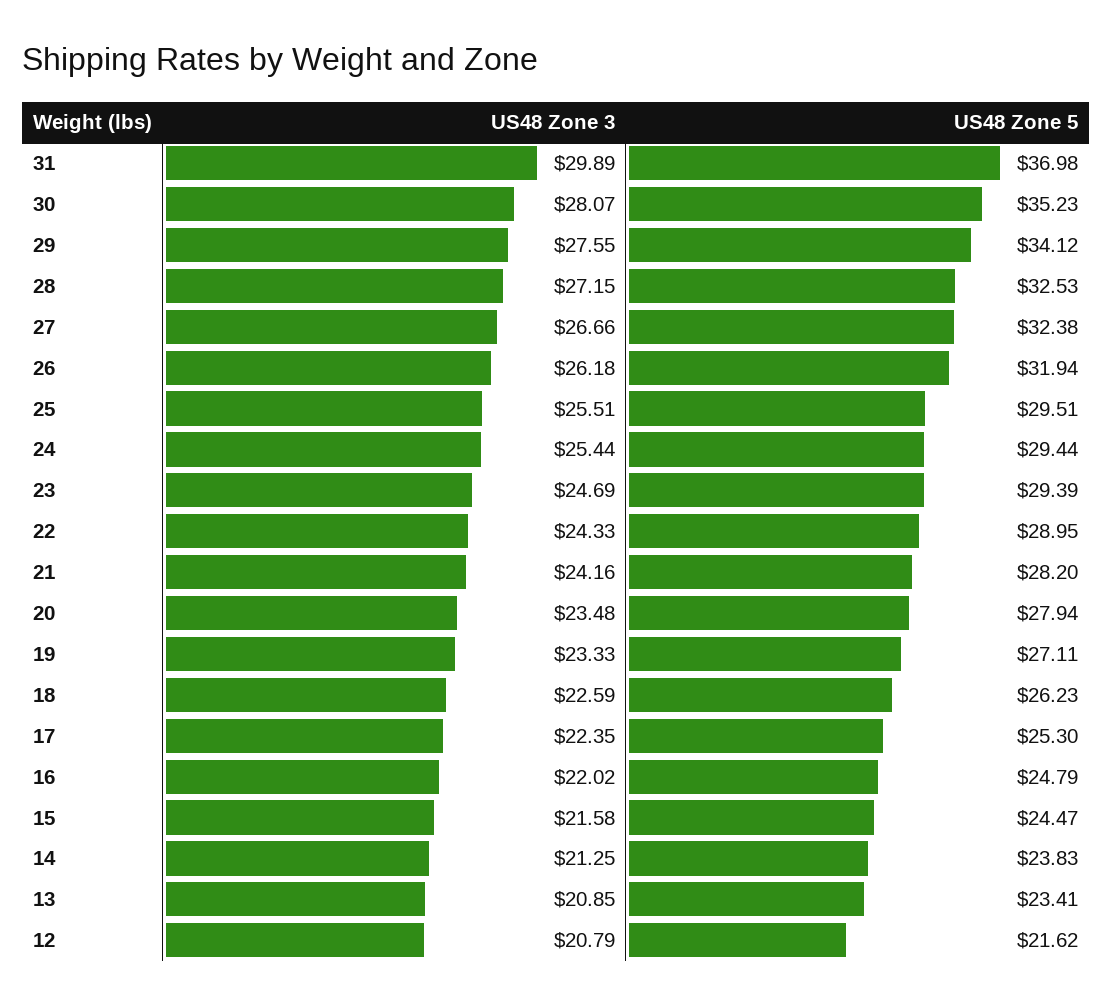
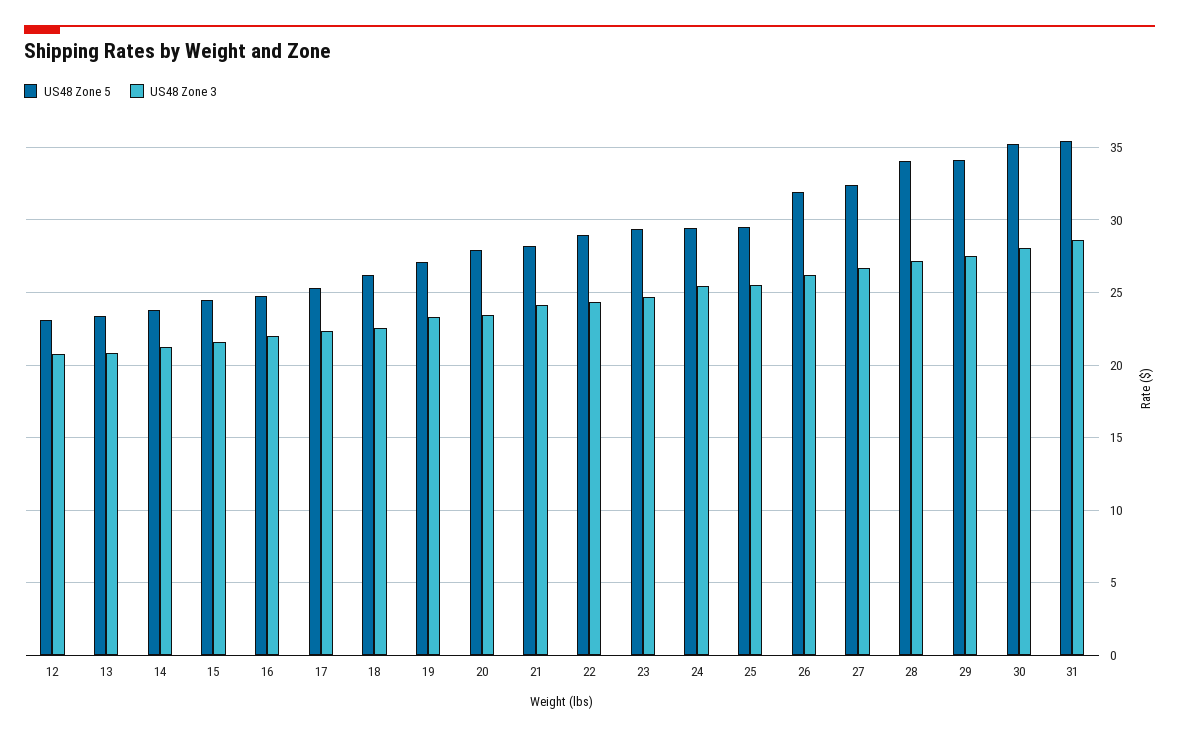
US48 Zone 3, 31: 29.89 -> 28.5
US48 Zone 5, 31: 36.98 -> 35.5
US48 Zone 5, 28: 32.53 -> 34
US48 Zone 5, 12: 21.62 -> 23

